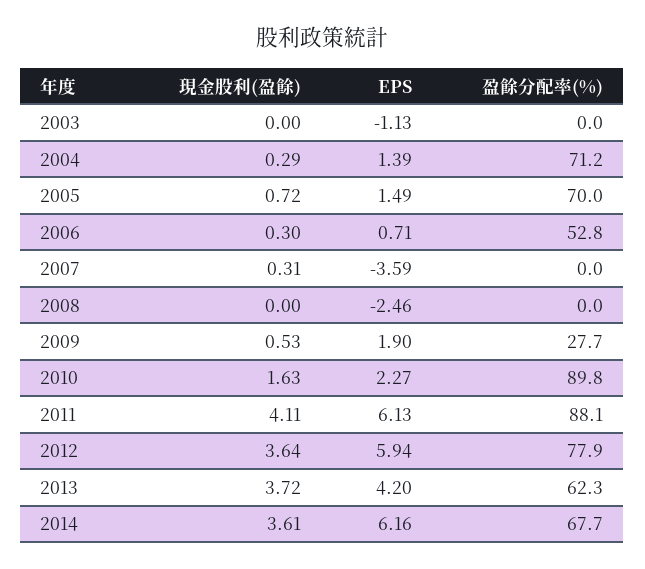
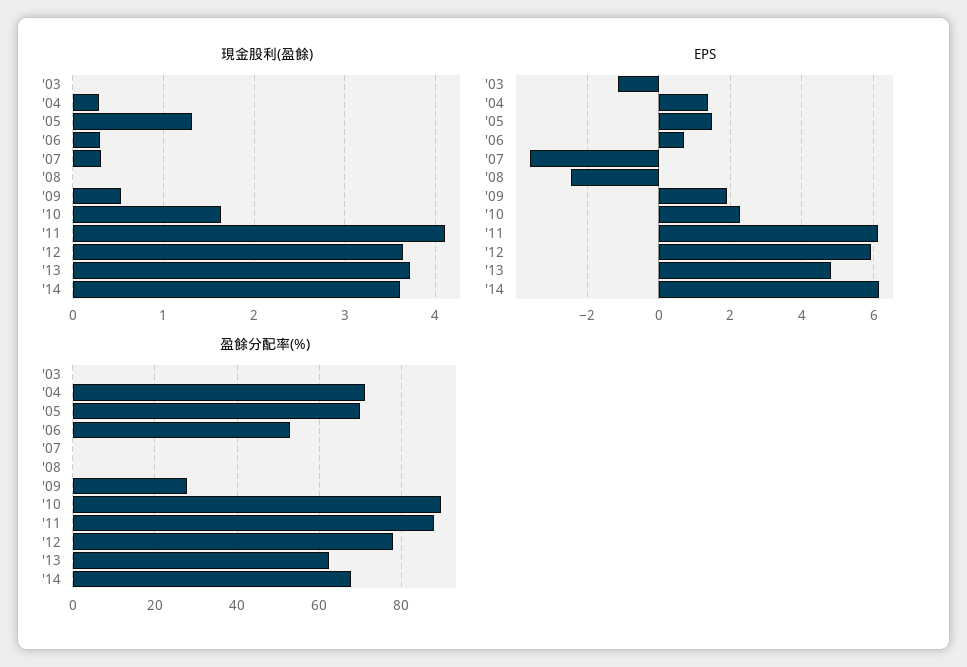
現金股利(盈餘), 2005: 0.72 -> 1.3
EPS, 2013: 4.2 -> 4.8

